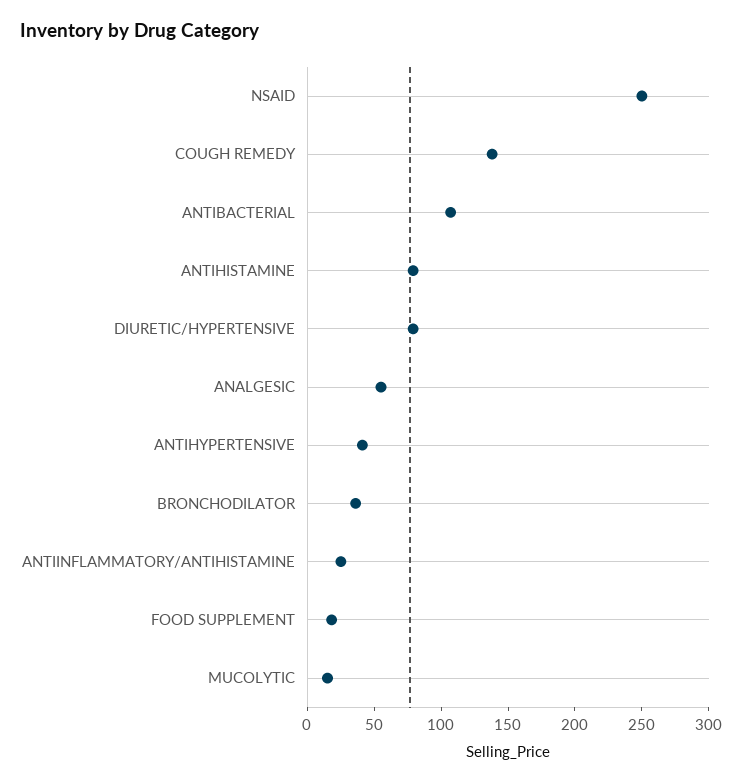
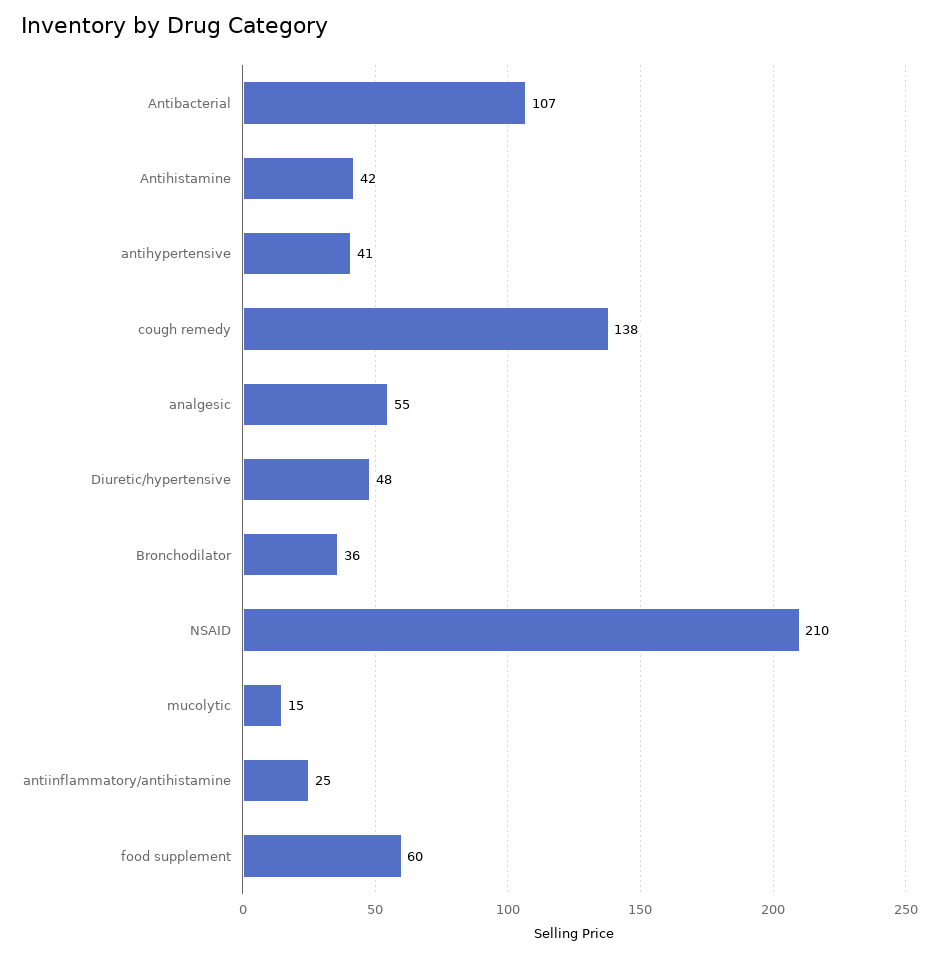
NSAID: 250 -> 210
ANTIHISTAMINE: 80 -> 42
DIURETIC/HYPERTENSIVE: 80 -> 48
FOOD SUPPLEMENT: 20 -> 60

